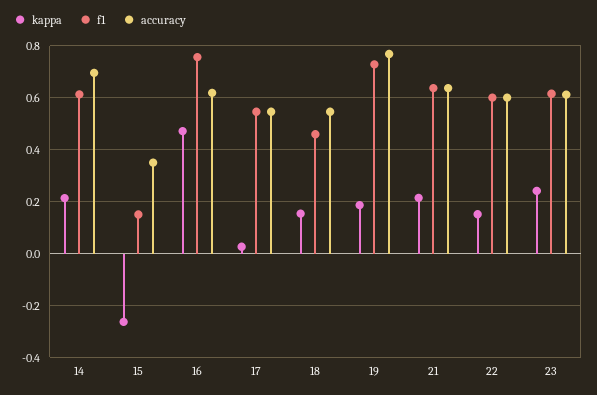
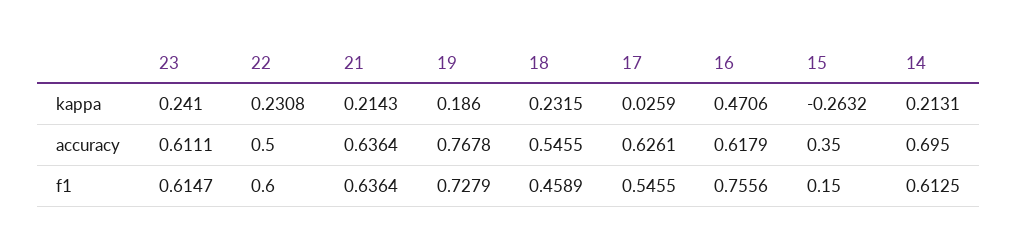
accuracy, 17: 0.55 -> 0.6261
kappa, 18: 0.15 -> 0.2315
kappa, 22: 0.15 -> 0.2308
accuracy, 22: 0.6 -> 0.5

